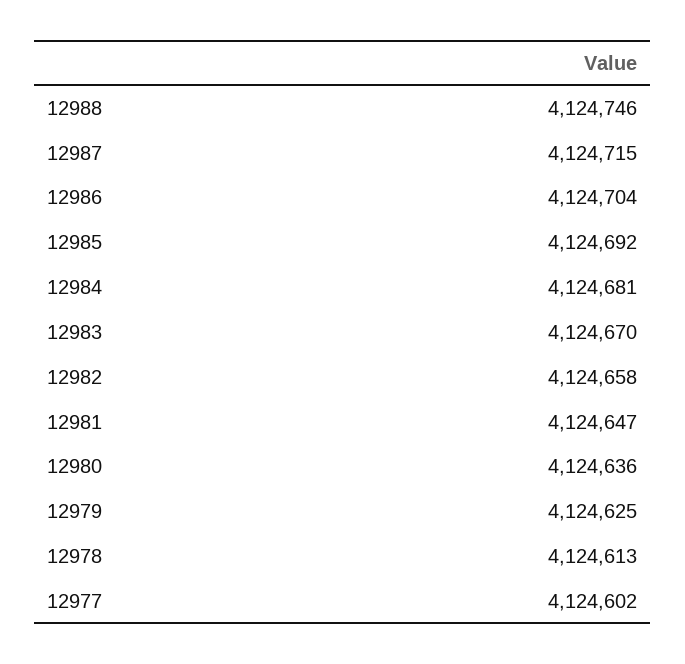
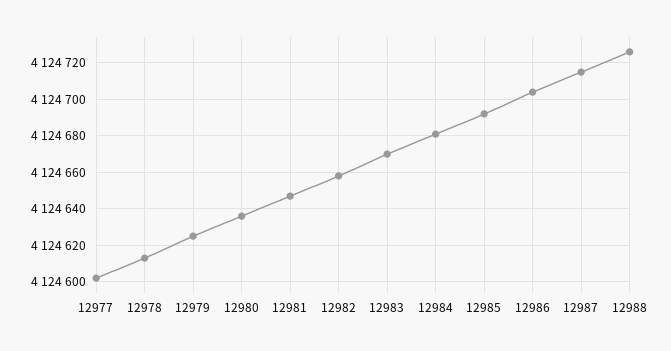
12988: 4124746 -> 4124725

